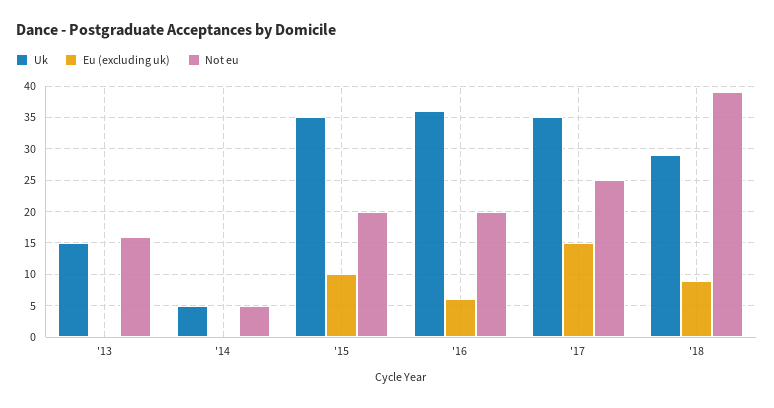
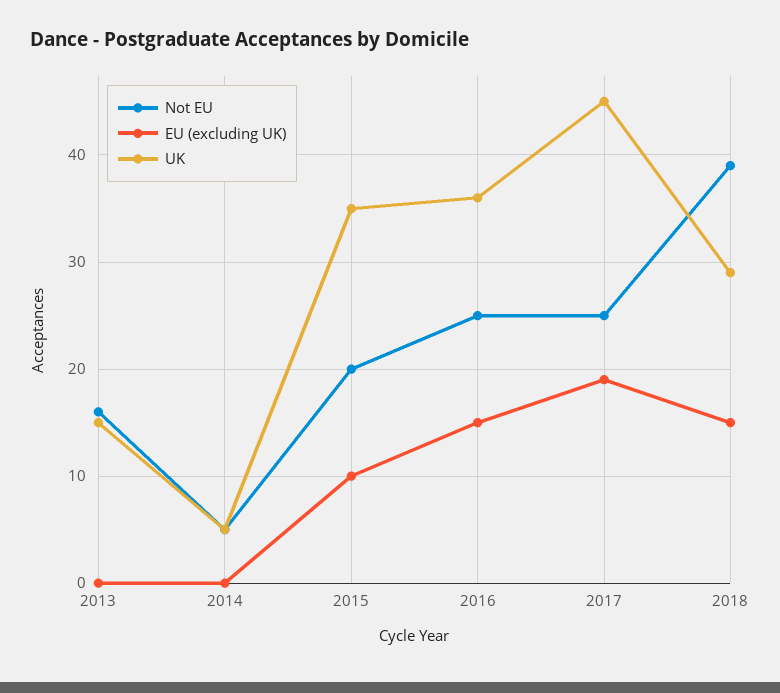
Eu (excluding uk), '16: 6 -> 15
Not eu, '16: 20 -> 25
Uk, '17: 35 -> 45
Eu (excluding uk), '17: 15 -> 19
Eu (excluding uk), '18: 9 -> 15

